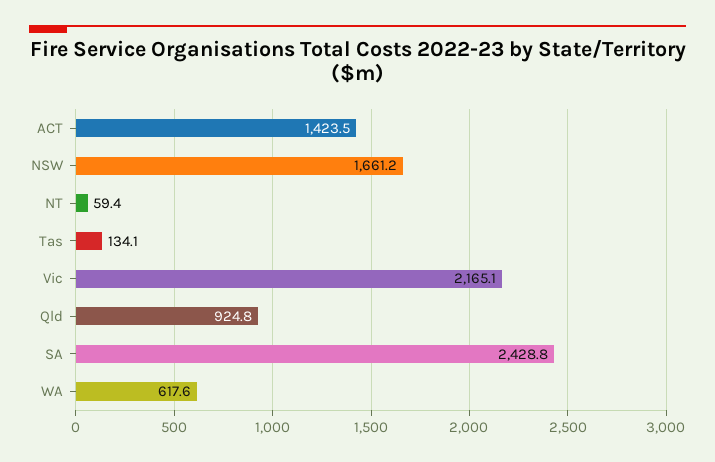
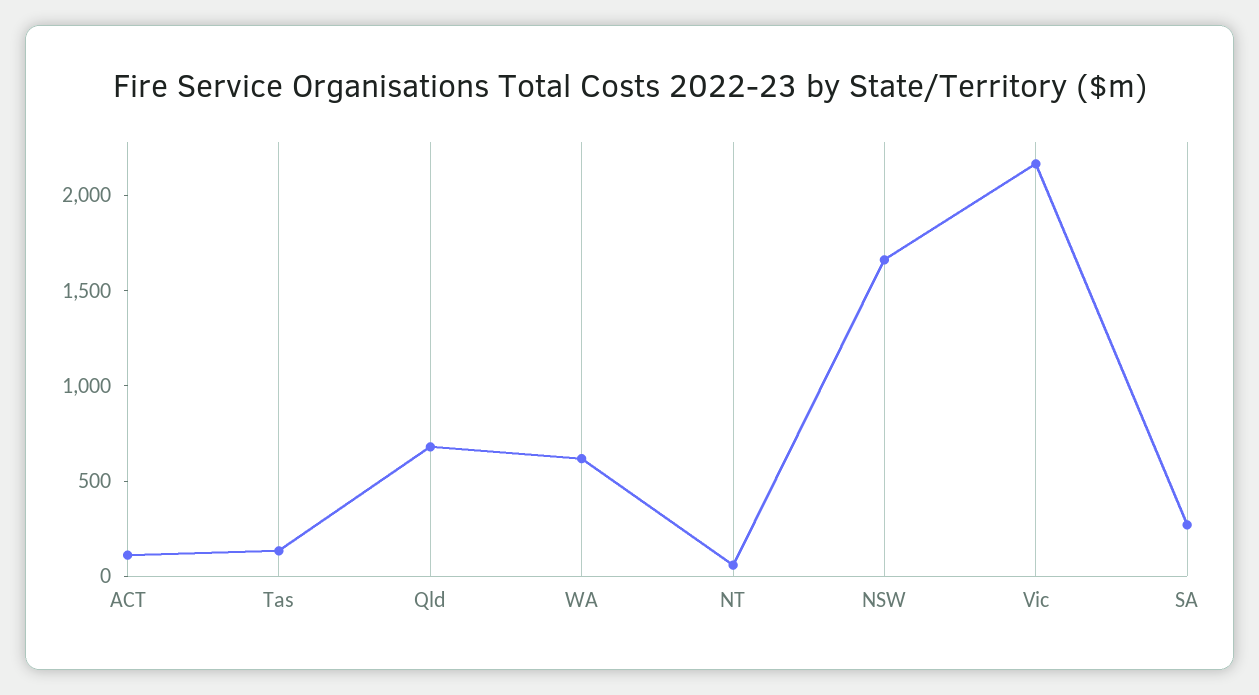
ACT: 1423.5 -> 100
Qld: 924.8 -> 700
SA: 2428.8 -> 300

